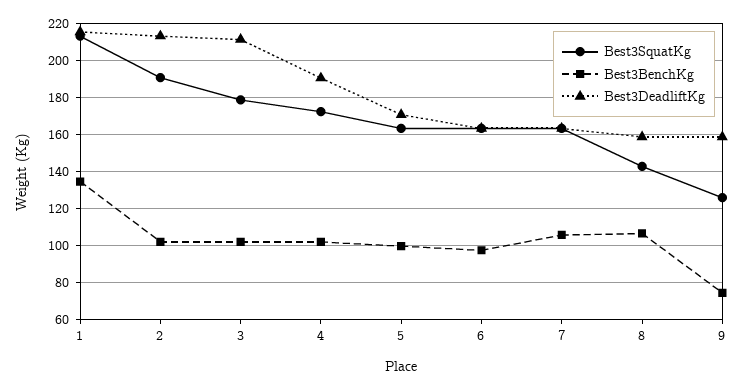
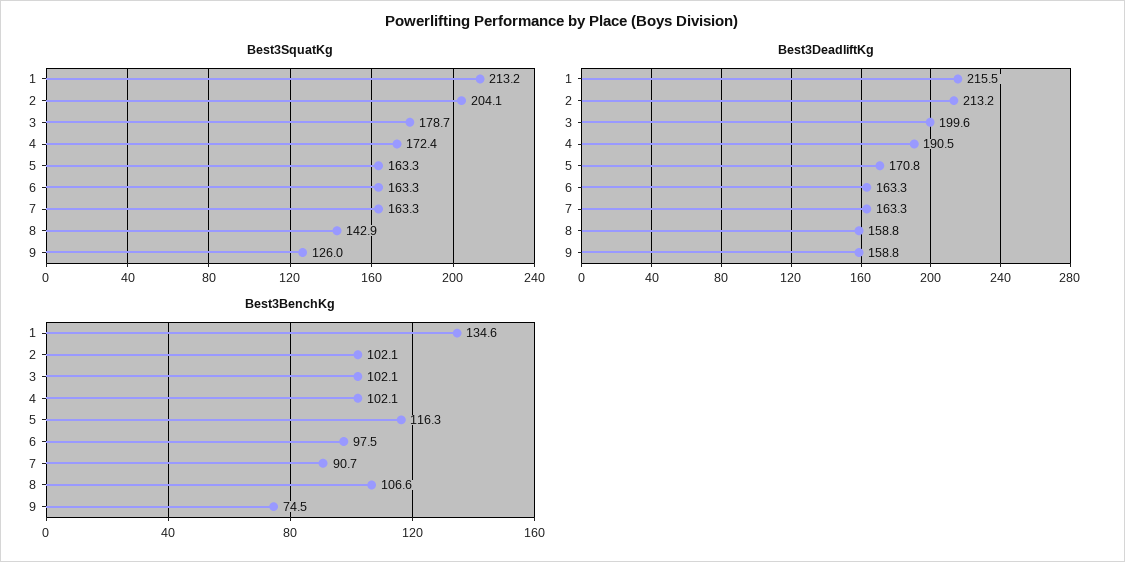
Best3SquatKg, 2: 190 -> 204.1
Best3DeadliftKg, 3: 210 -> 199.6
Best3BenchKg, 5: 100 -> 116.3
Best3BenchKg, 7: 105 -> 90.7

